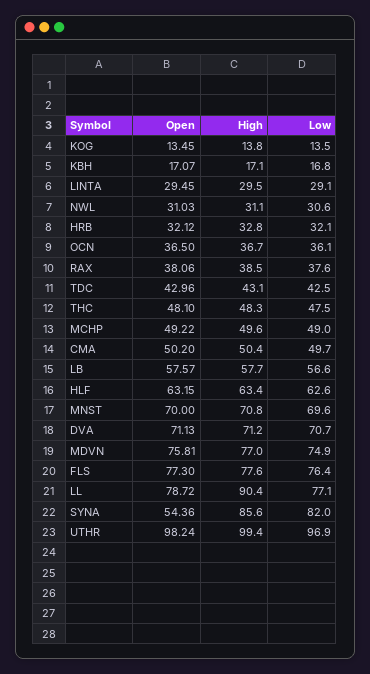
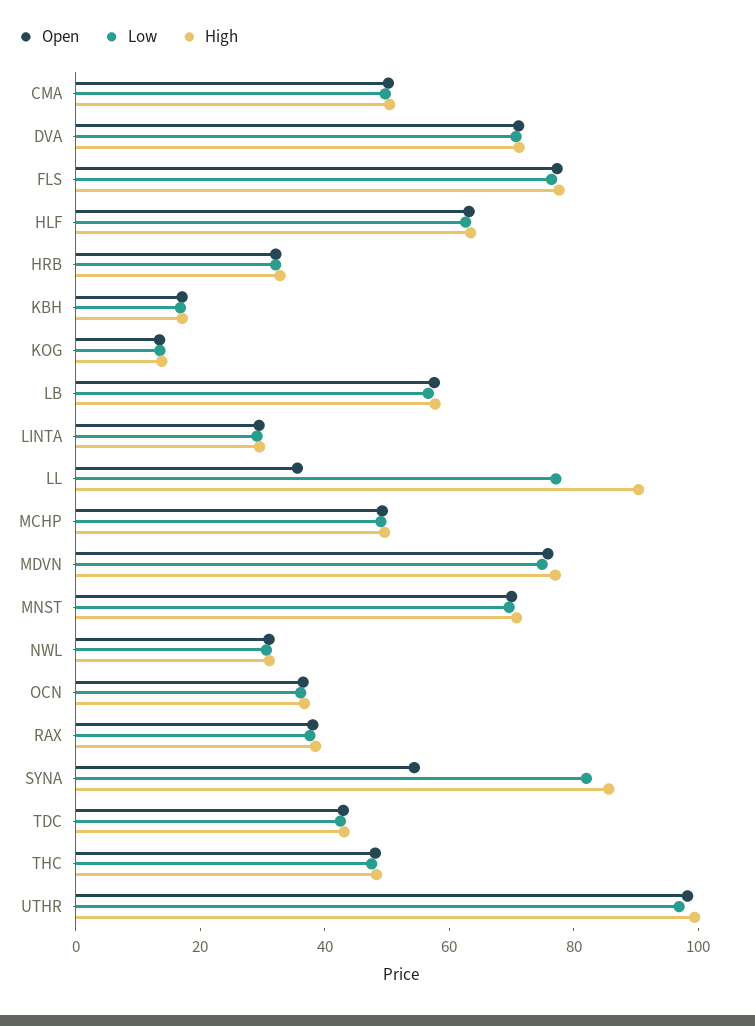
Open, LL: 78.72 -> 35

